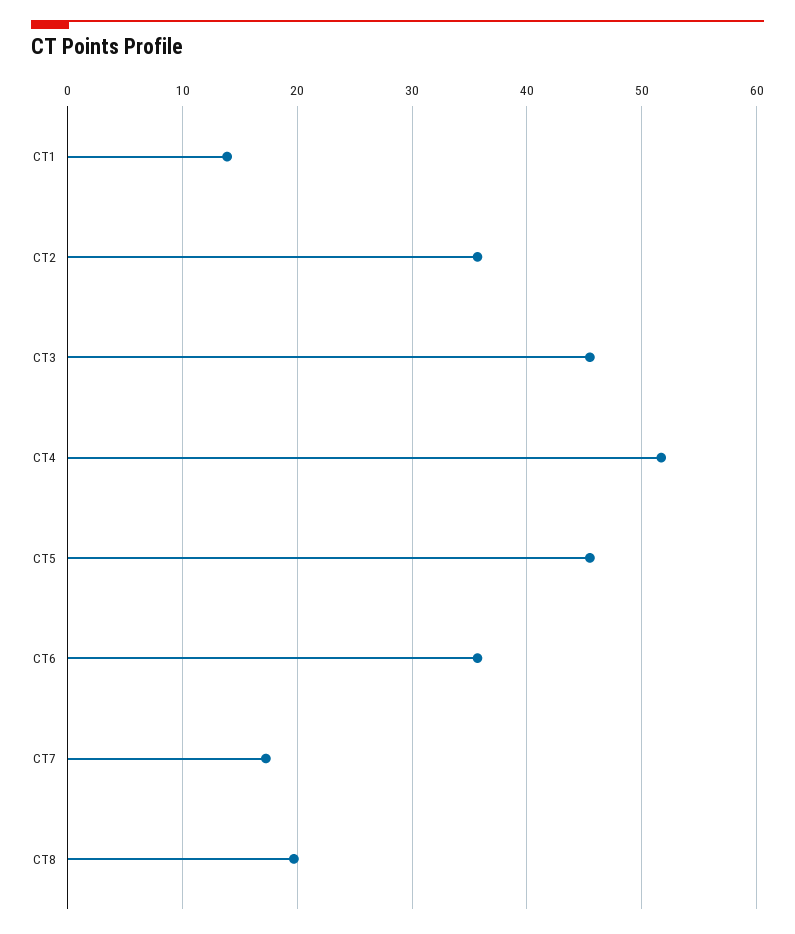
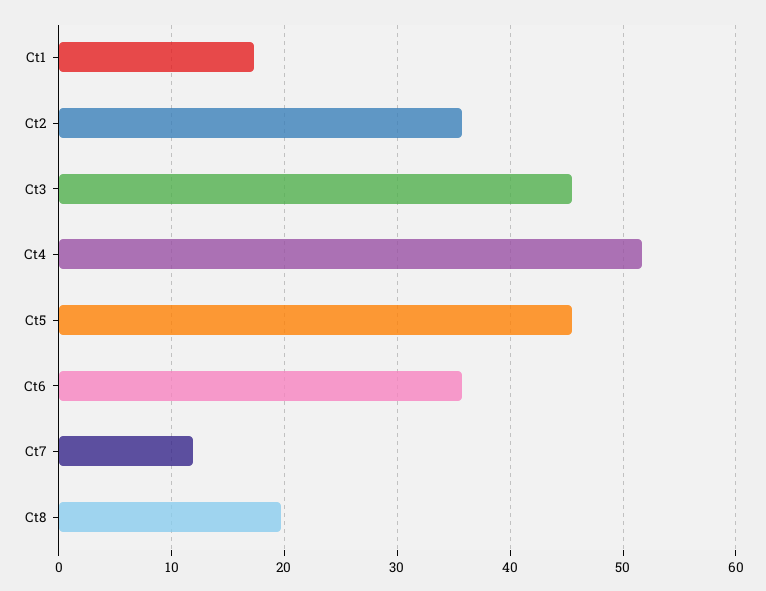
CT1: 14 -> 17
CT7: 17 -> 12

